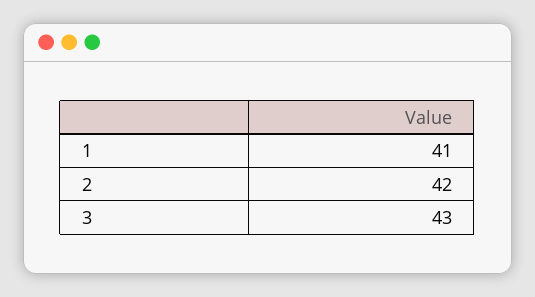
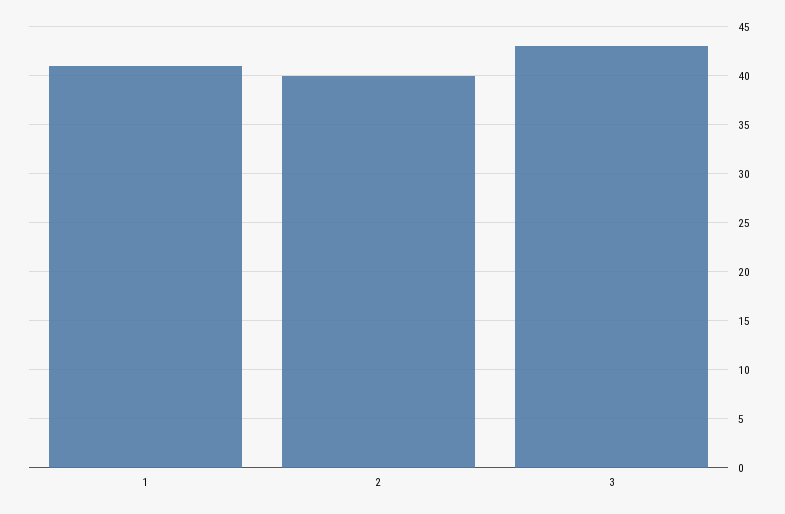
2: 42 -> 40

